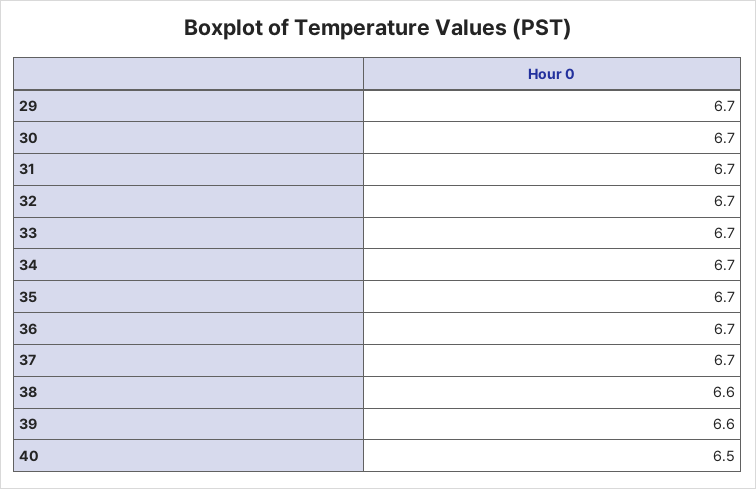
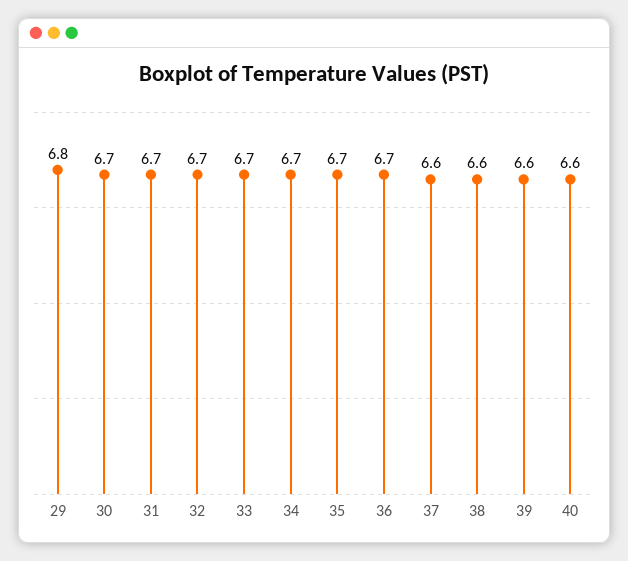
29: 6.7 -> 6.8
37: 6.7 -> 6.6
40: 6.5 -> 6.6

